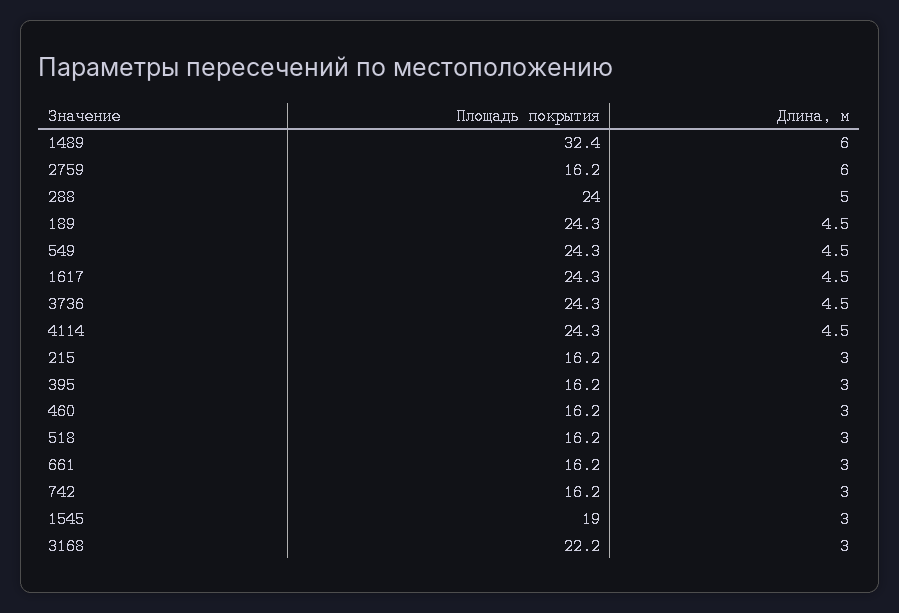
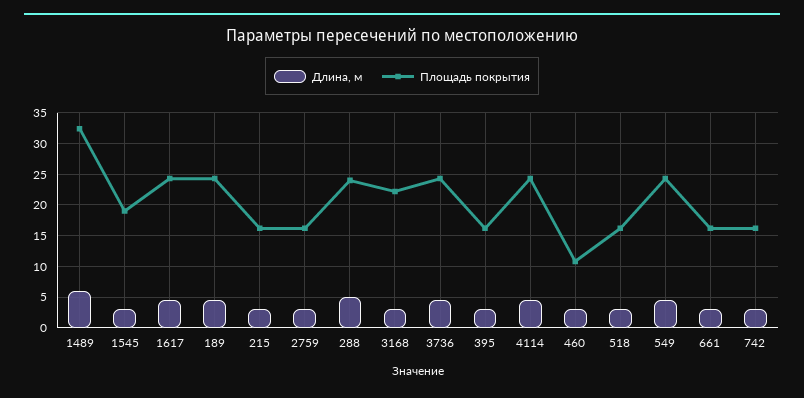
Длина, м, 2759: 6 -> 3
Площадь покрытия, 460: 16.2 -> 11

